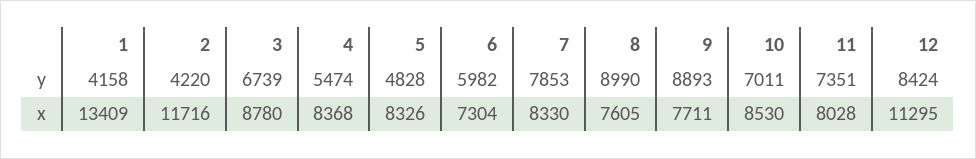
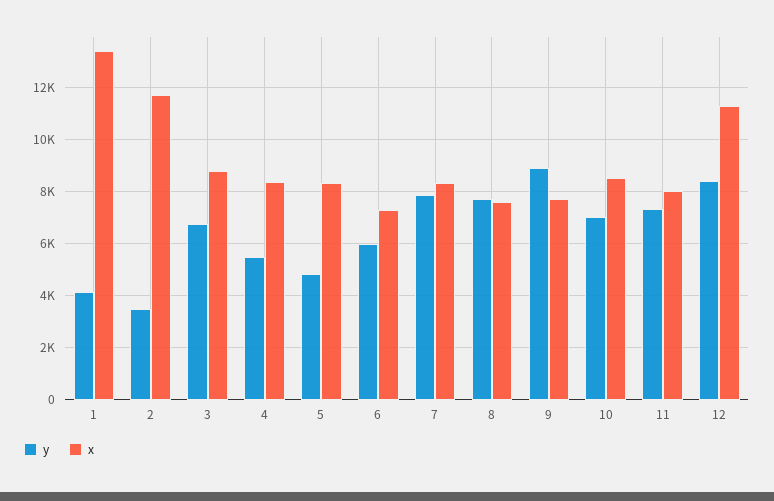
y, 2: 4220 -> 3500
y, 8: 8990 -> 7750

